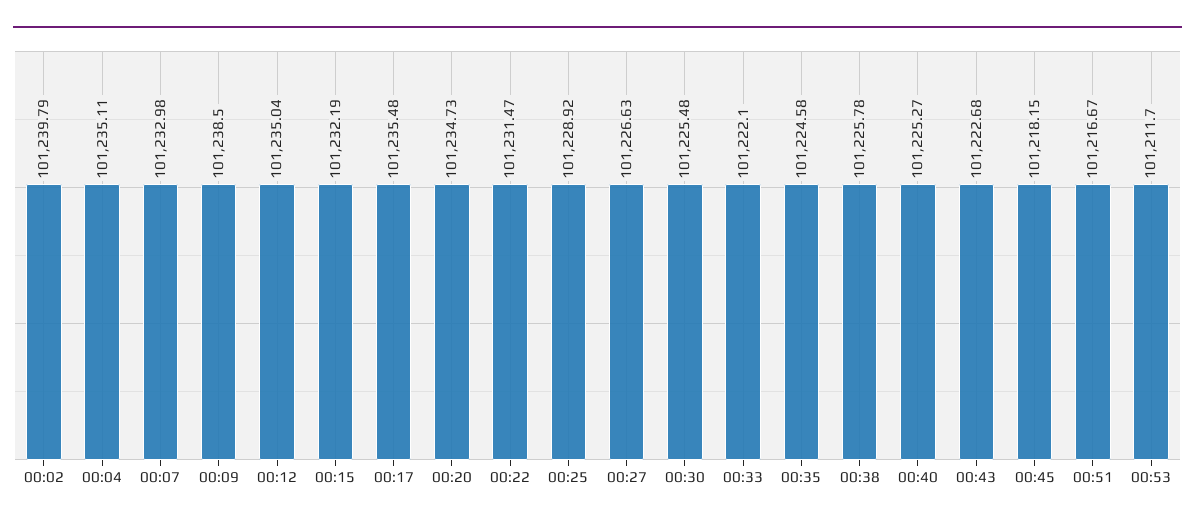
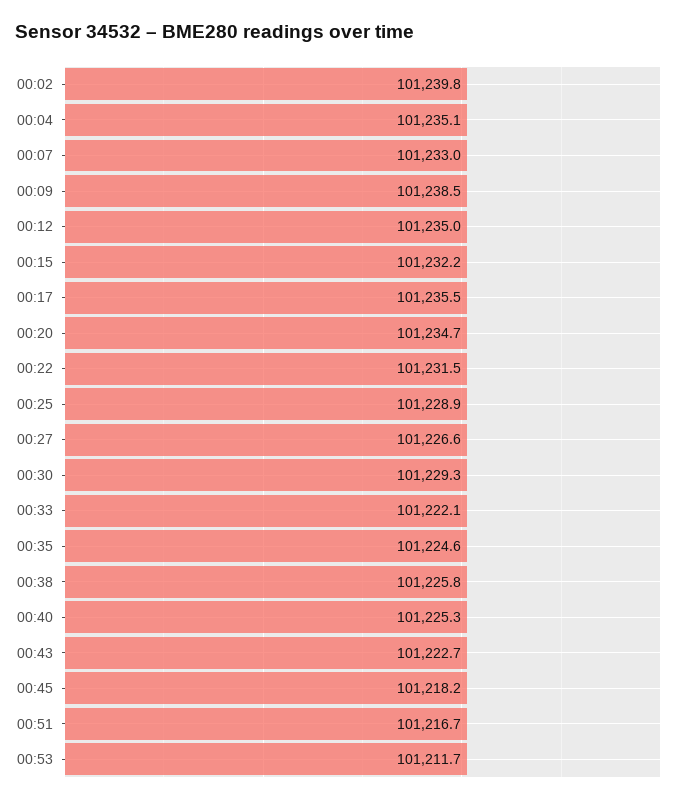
00:30: 101225.48 -> 101229.3

